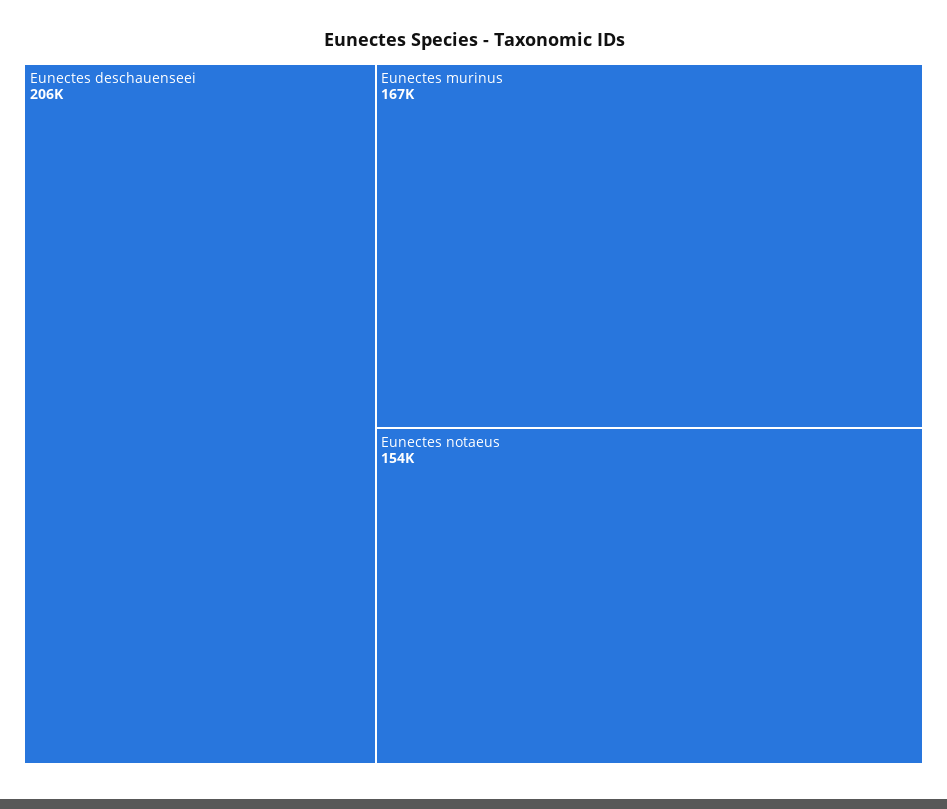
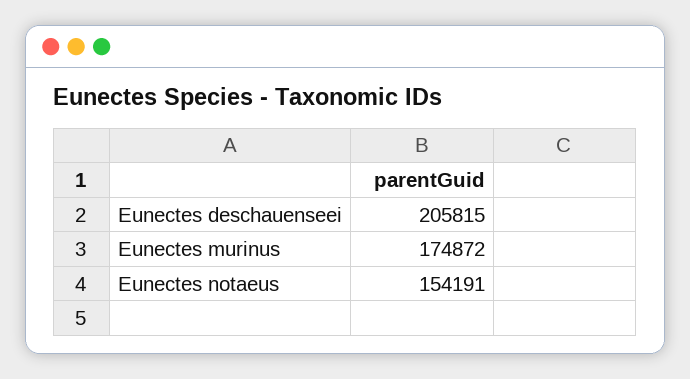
Eunectes murinus: 167000 -> 174872

